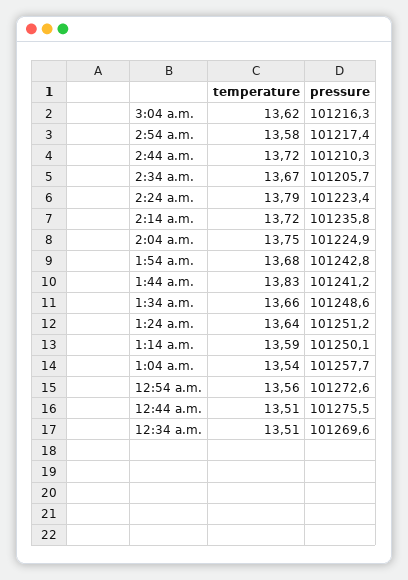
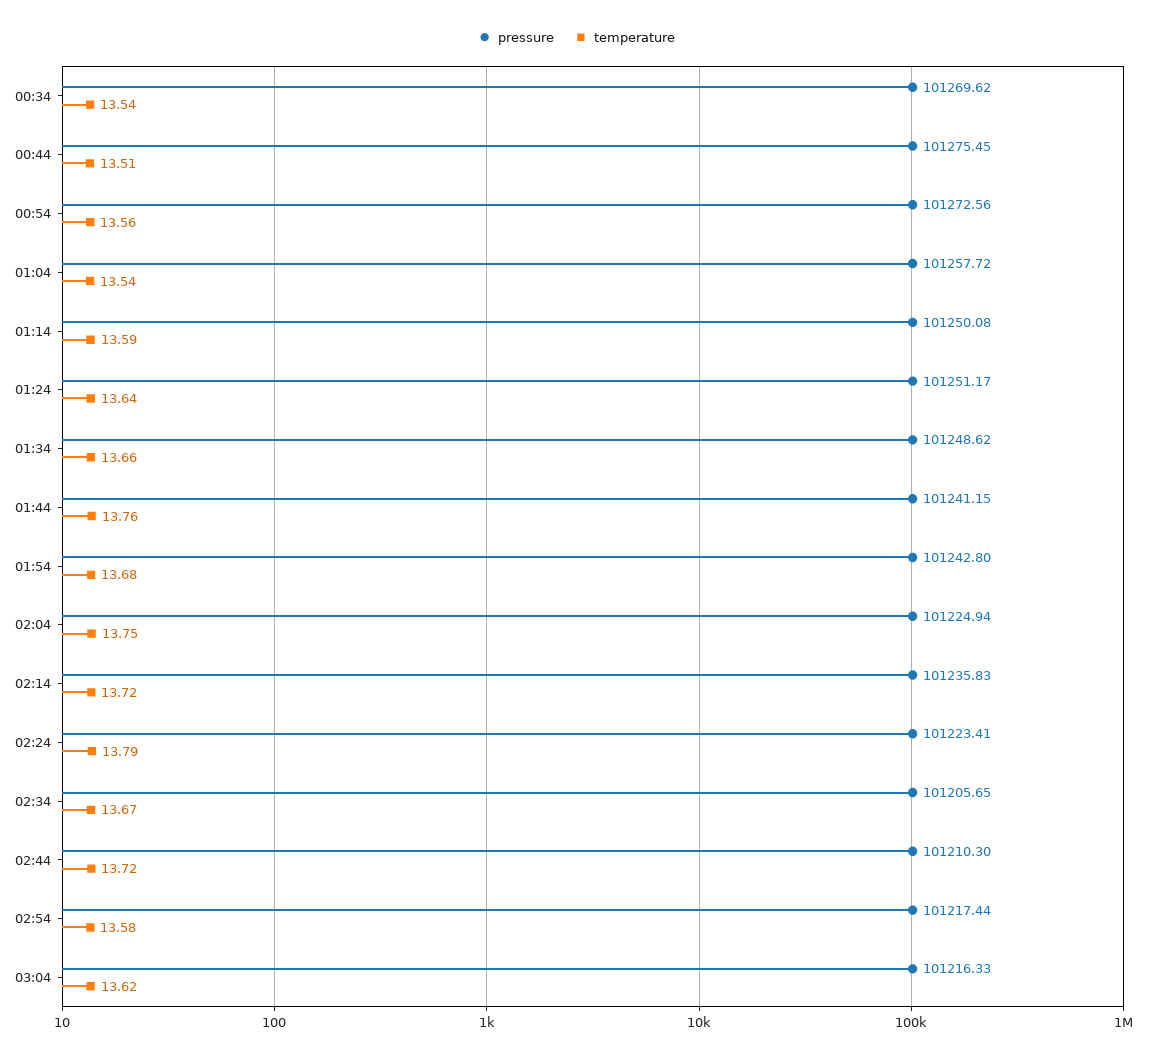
temperature, 1:44 a.m.: 13.83 -> 13.76
temperature, 12:34 a.m.: 13.51 -> 13.54

